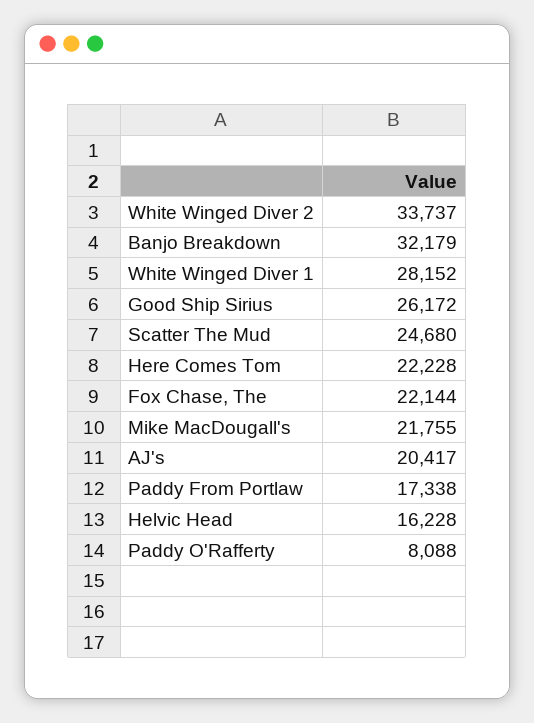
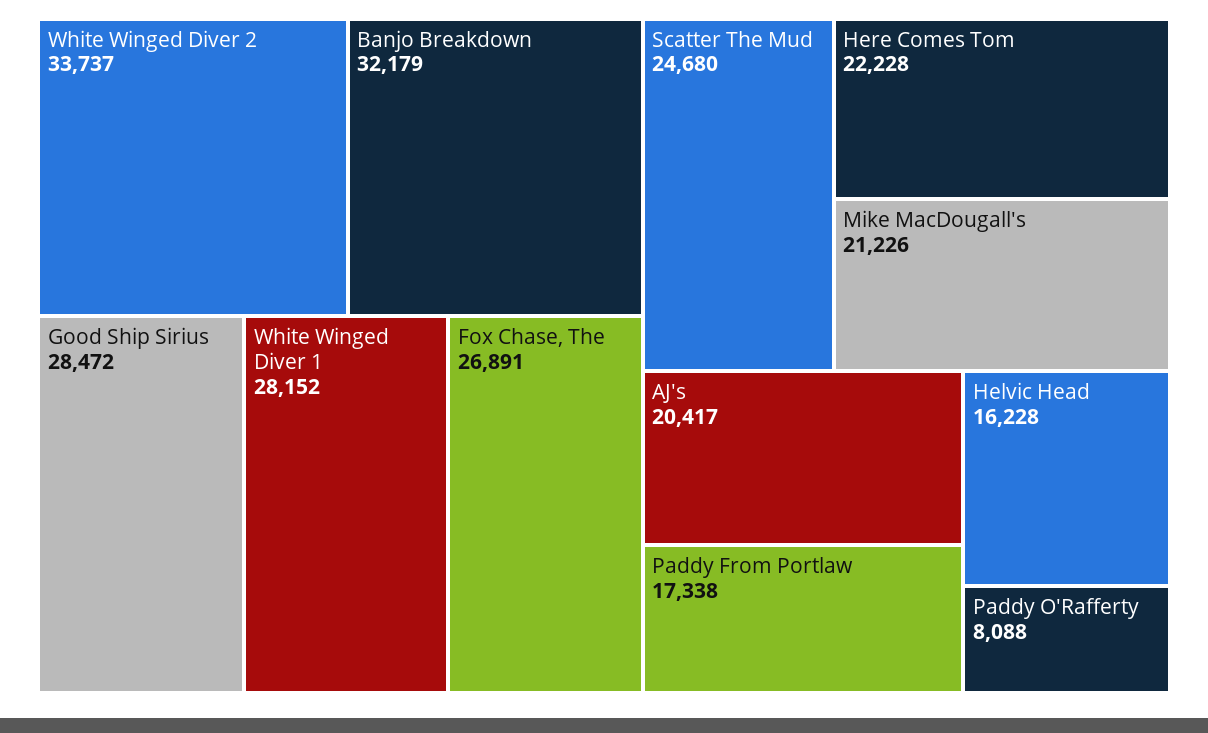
Good Ship Sirius: 26172 -> 28472
Fox Chase, The: 22144 -> 26891
Mike MacDougall's: 21755 -> 21226

